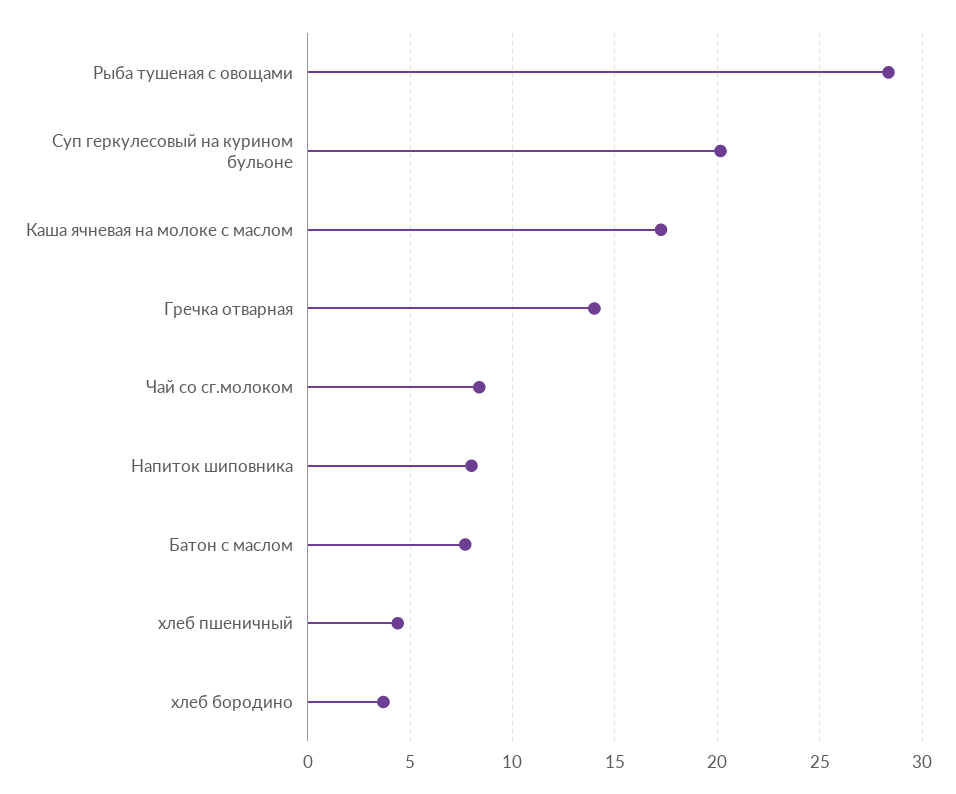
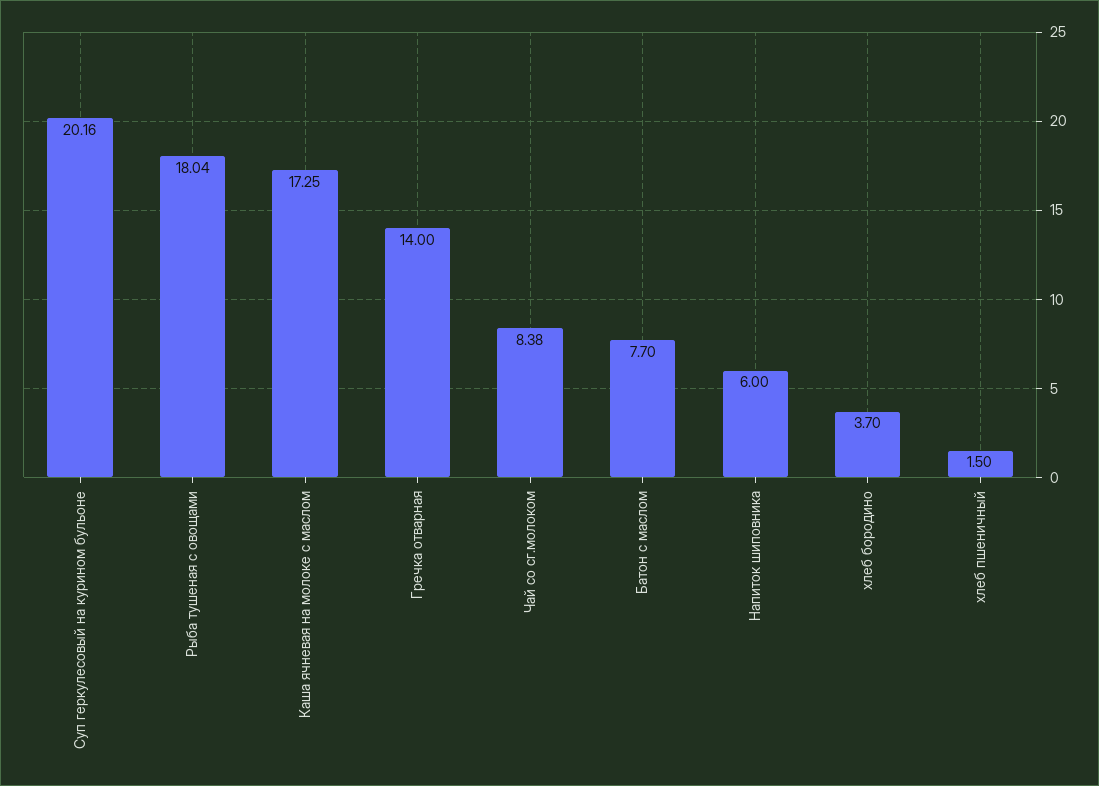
Рыба тушеная с овощами: 28.5 -> 18.04
Напиток шиповника: 8 -> 6
хлеб пшеничный: 4.5 -> 1.5

